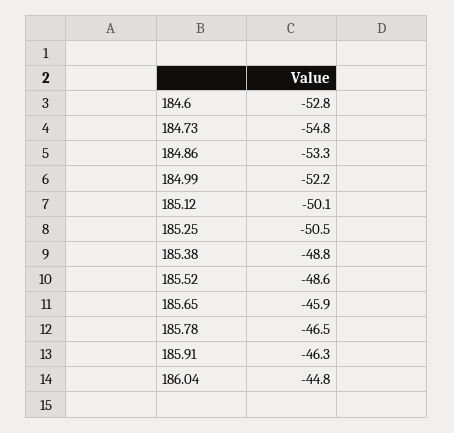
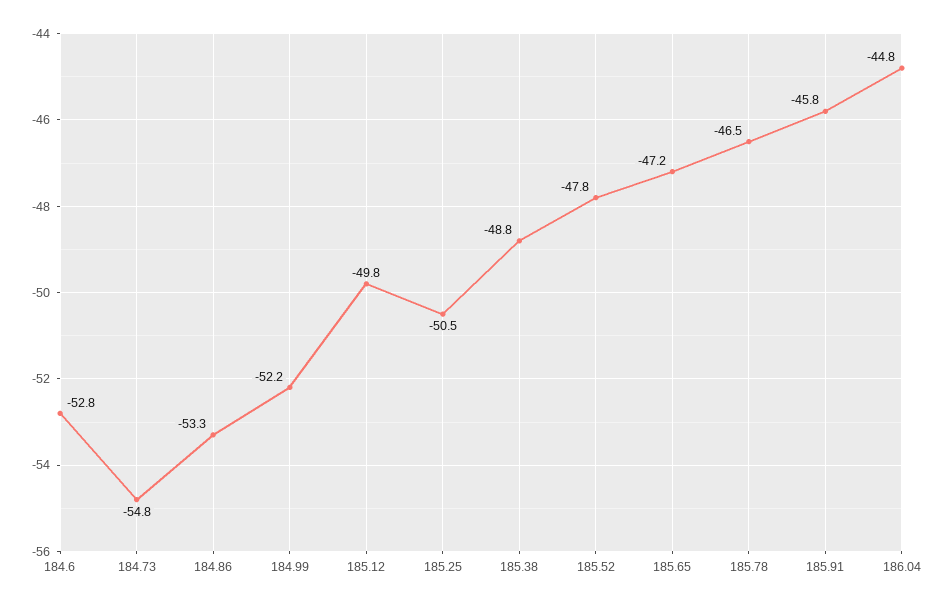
185.12: -50.1 -> -49.8
185.52: -48.6 -> -47.8
185.65: -45.9 -> -47.2
185.91: -46.3 -> -45.8

